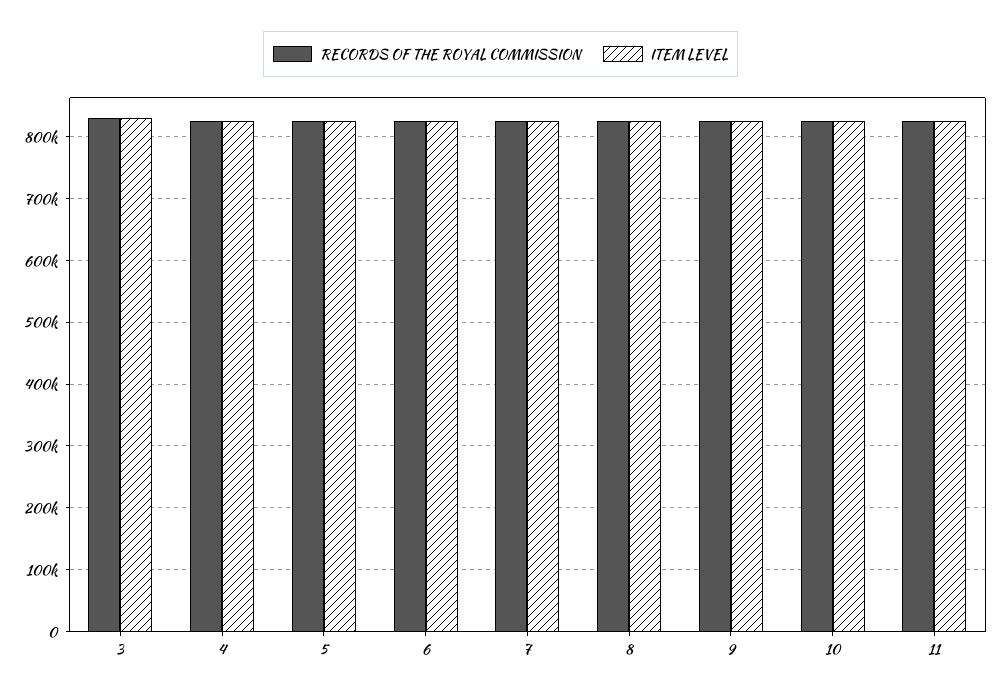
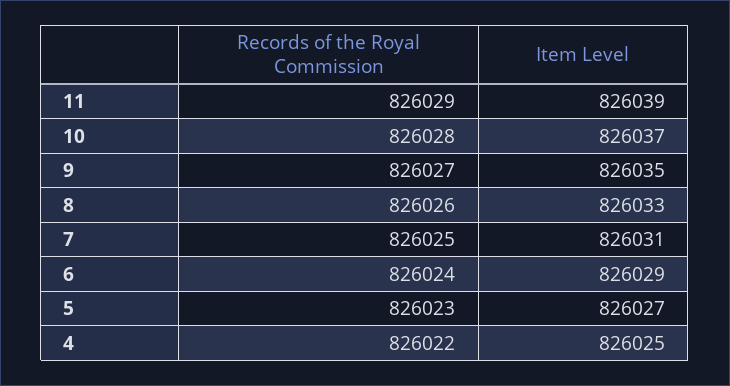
RECORDS OF THE ROYAL COMMISSION, 3: 830000 -> none
ITEM LEVEL, 3: 830000 -> none

